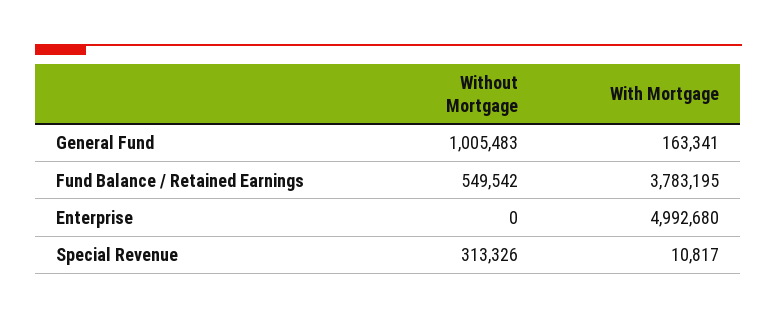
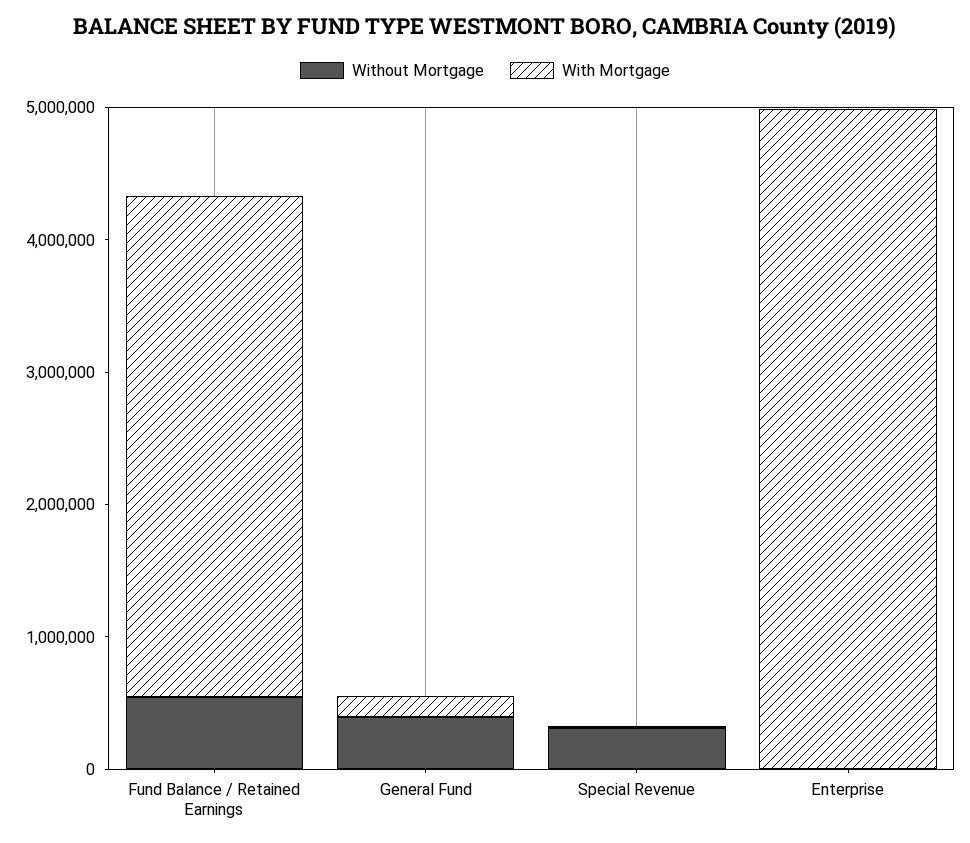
Without Mortgage, General Fund: 1005483 -> 400000

